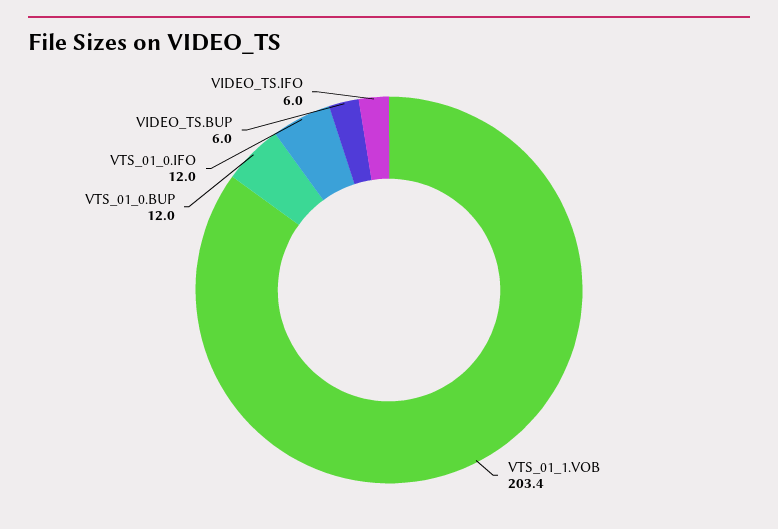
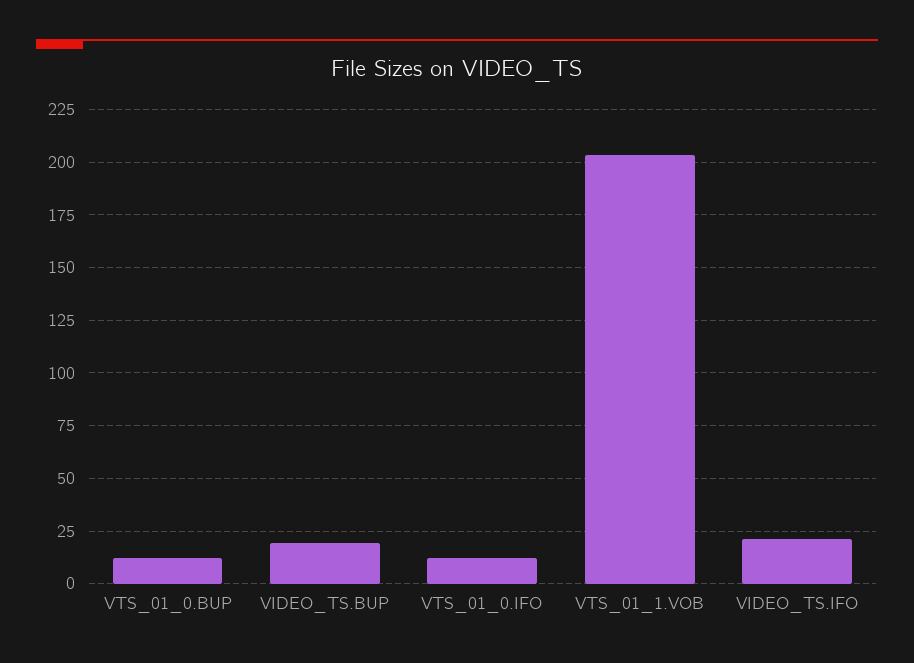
VIDEO_TS.BUP: 6 -> 20
VIDEO_TS.IFO: 6 -> 20

